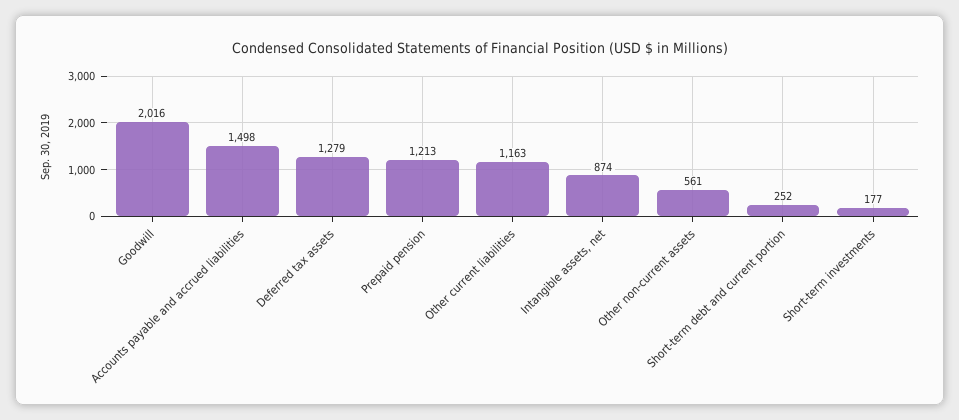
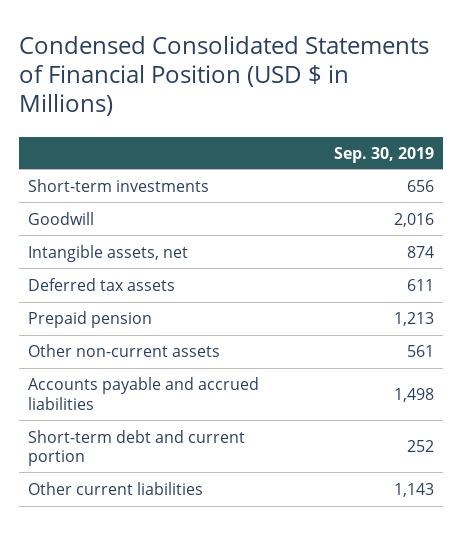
Deferred tax assets: 1279 -> 611
Other current liabilities: 1163 -> 1143
Short-term investments: 177 -> 656

